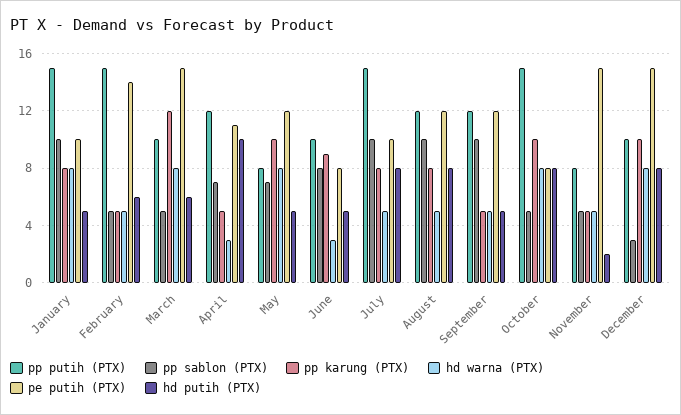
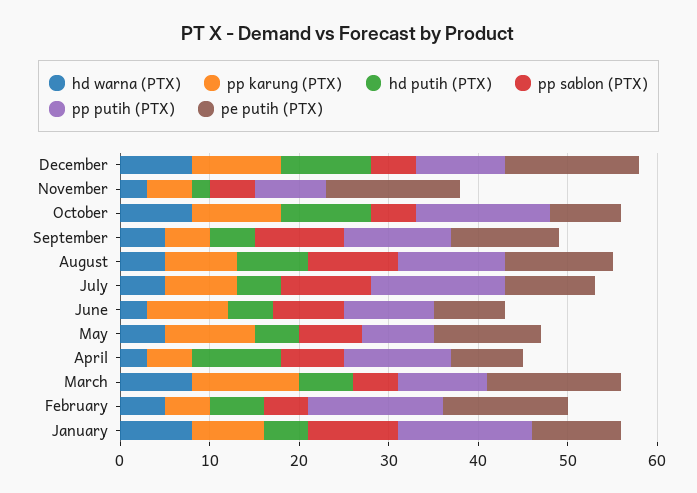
pe putih (PTX), April: 11 -> 8
hd warna (PTX), May: 8 -> 5
hd putih (PTX), July: 8 -> 5
hd putih (PTX), October: 8 -> 10
hd warna (PTX), November: 5 -> 3
pp sablon (PTX), December: 3 -> 5
hd putih (PTX), December: 8 -> 10

